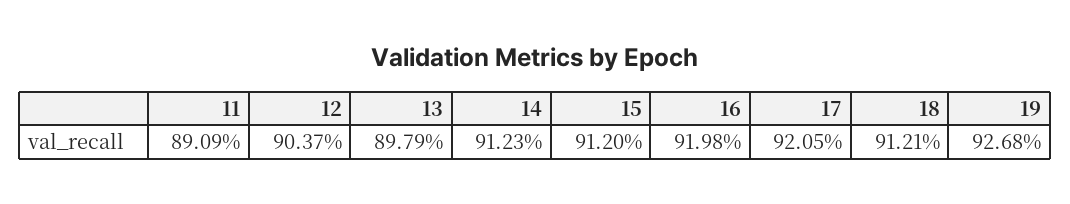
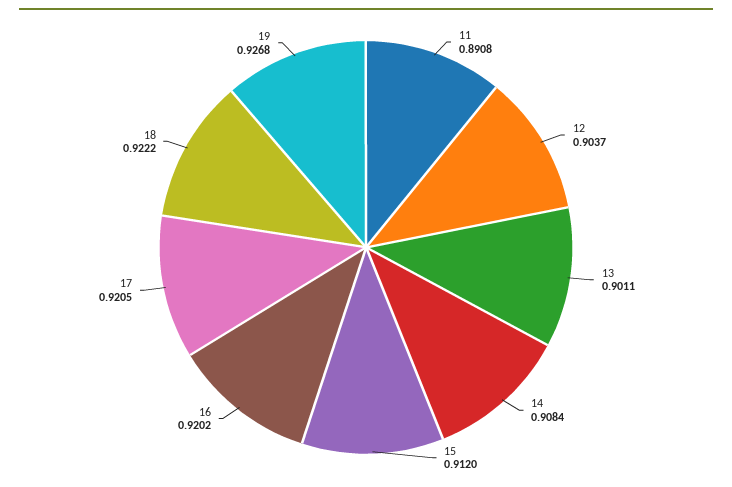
11: 0.8909 -> 0.8908
13: 0.8979 -> 0.9011
14: 0.9123 -> 0.9084
16: 0.9198 -> 0.9202
18: 0.9121 -> 0.9222

